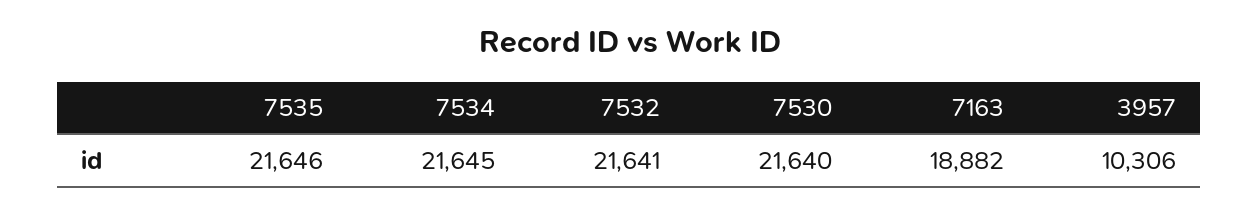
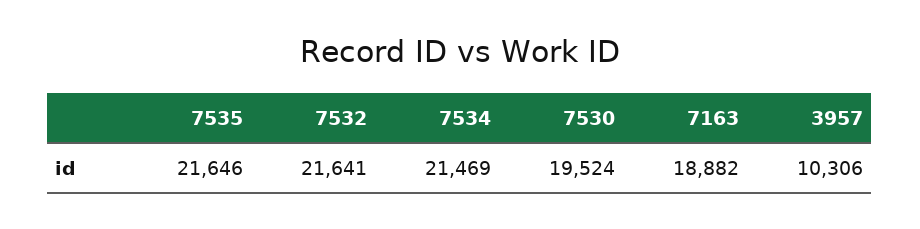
7534: 21645 -> 21469
7530: 21640 -> 19524

